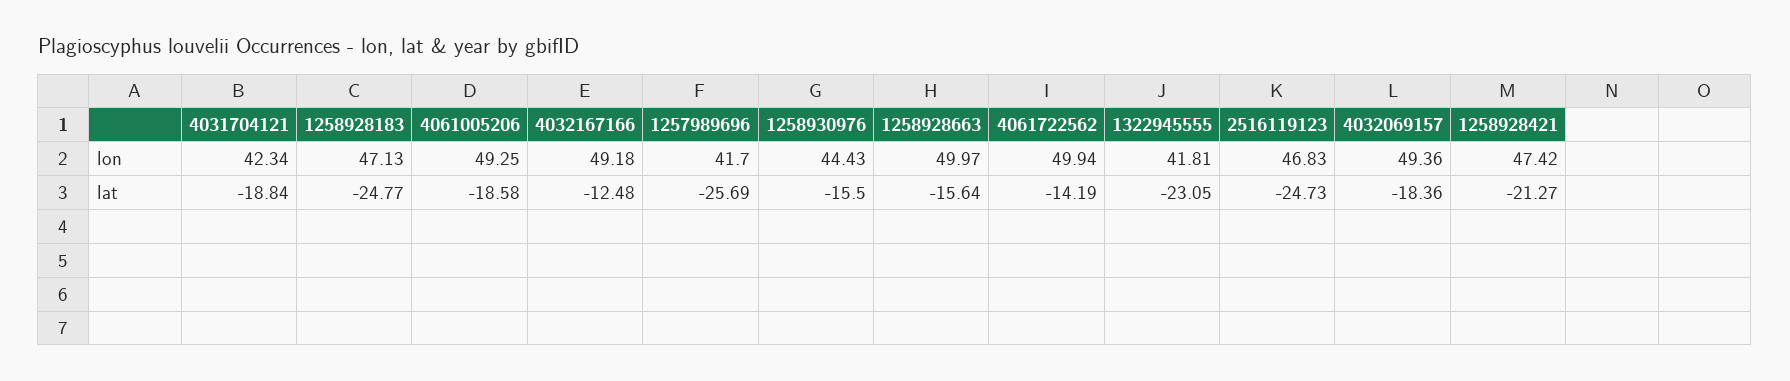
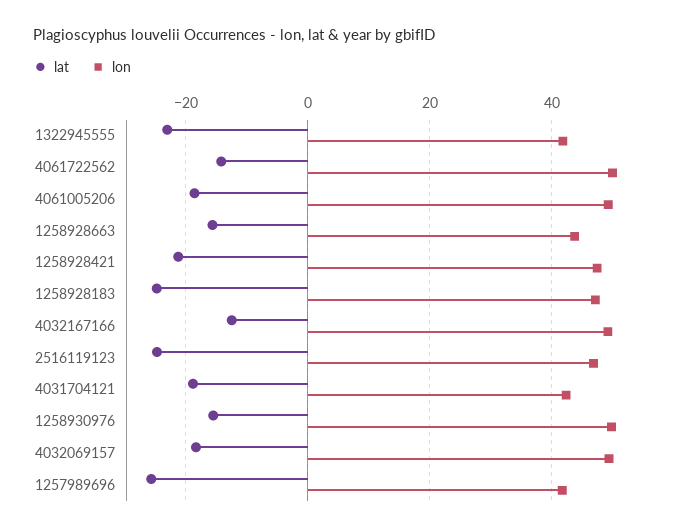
lon, 1258930976: 44.43 -> 50
lon, 1258928663: 49.97 -> 44

